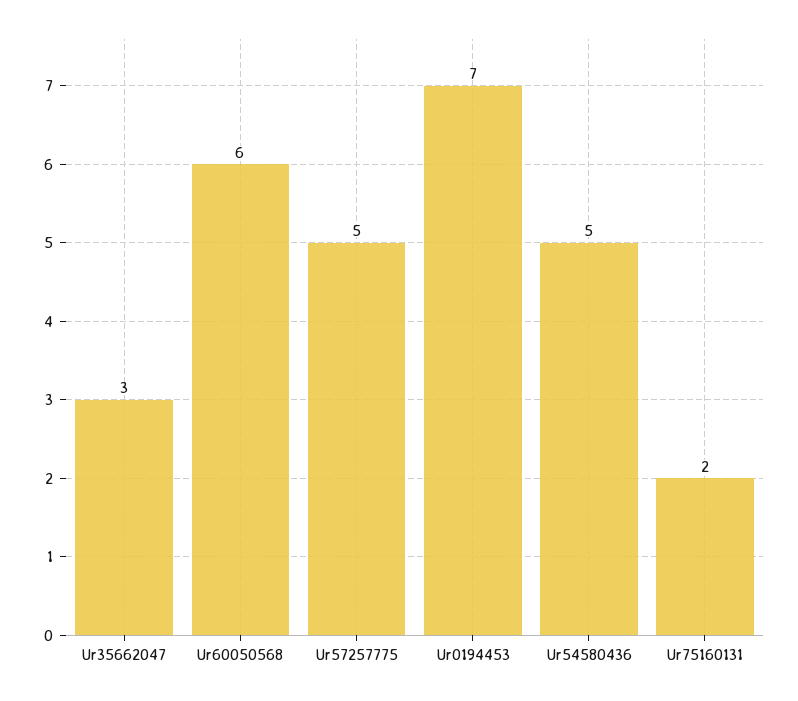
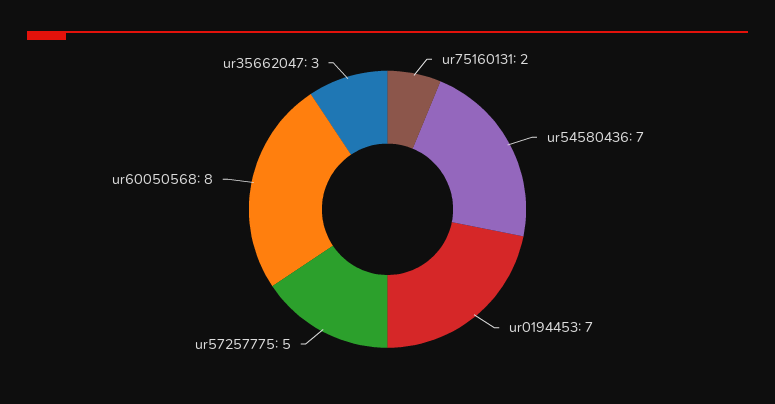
Ur60050568: 6 -> 8
Ur54580436: 5 -> 7

